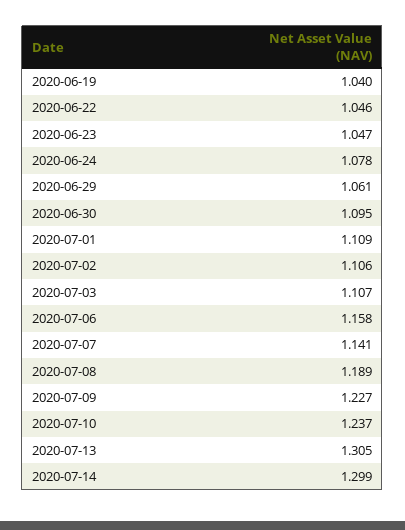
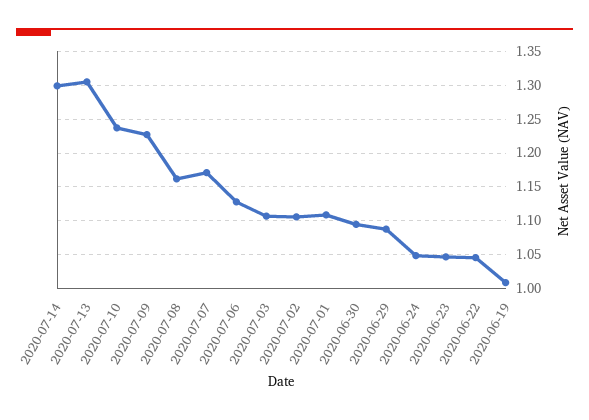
2020-06-19: 1.04 -> 1.01
2020-06-24: 1.078 -> 1.05
2020-06-29: 1.061 -> 1.09
2020-07-06: 1.158 -> 1.13
2020-07-07: 1.141 -> 1.17
2020-07-08: 1.189 -> 1.16

